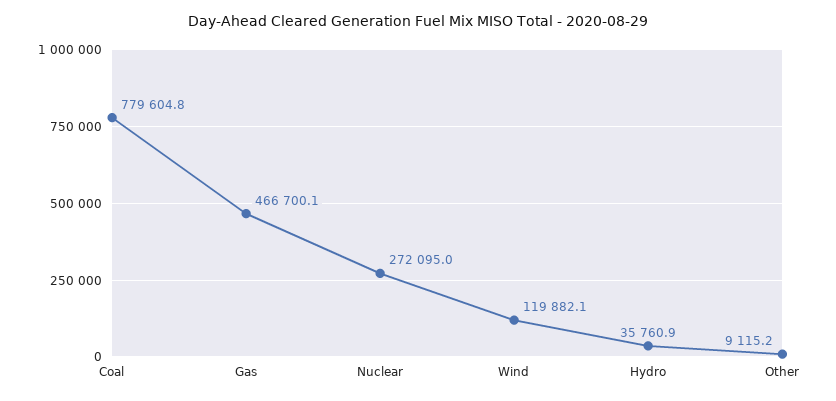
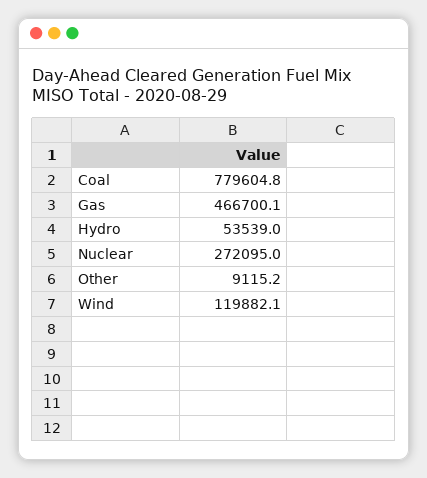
Hydro: 35760.9 -> 53539

